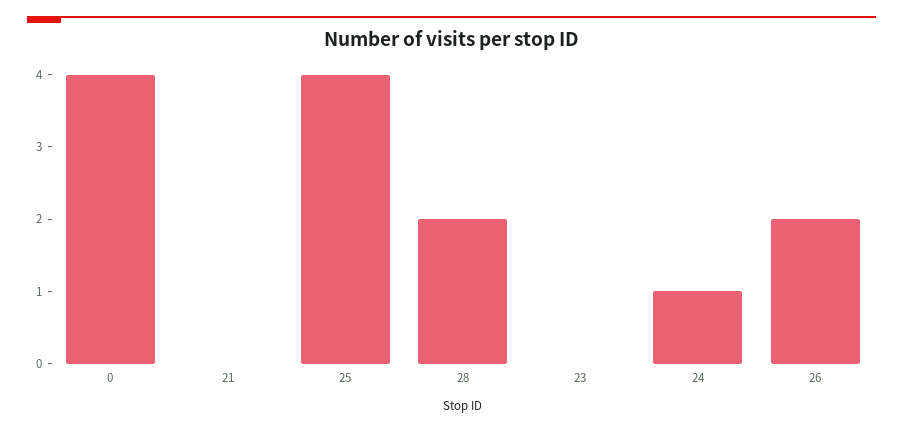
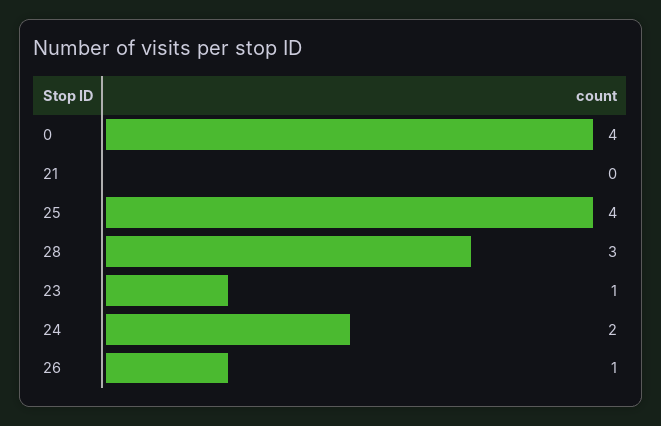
28: 2 -> 3
23: 0 -> 1
24: 1 -> 2
26: 2 -> 1

